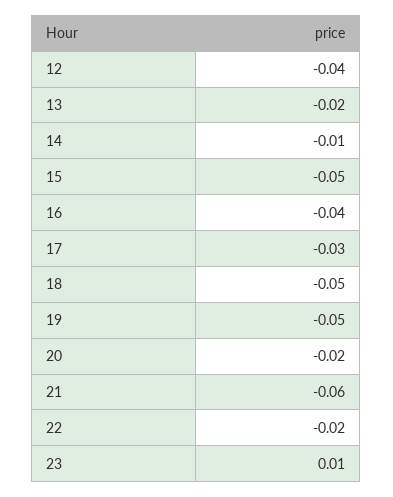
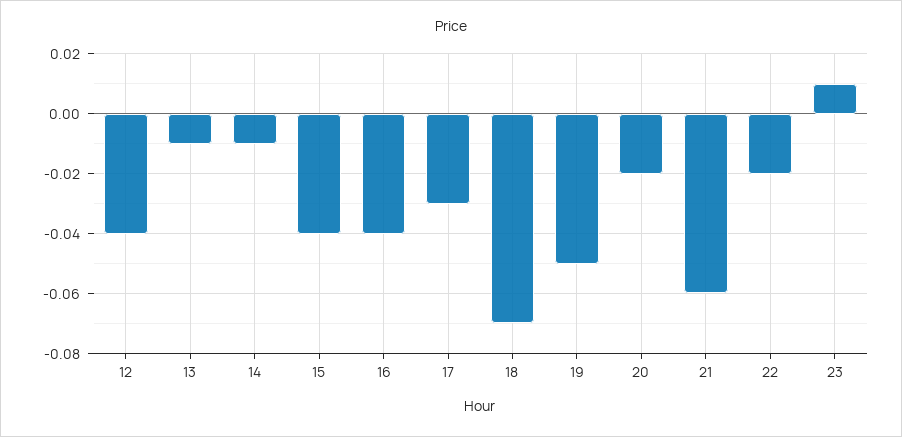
13: -0.02 -> -0.01
15: -0.05 -> -0.04
18: -0.05 -> -0.07

